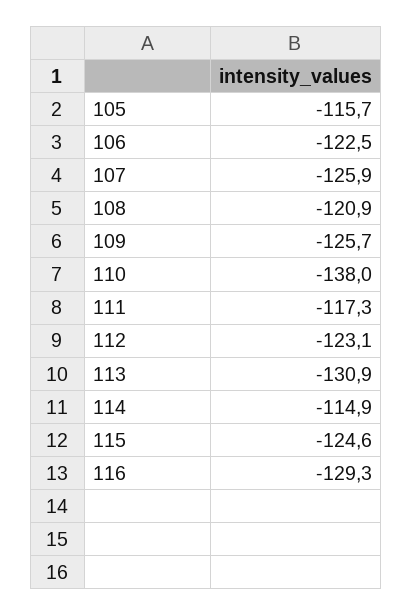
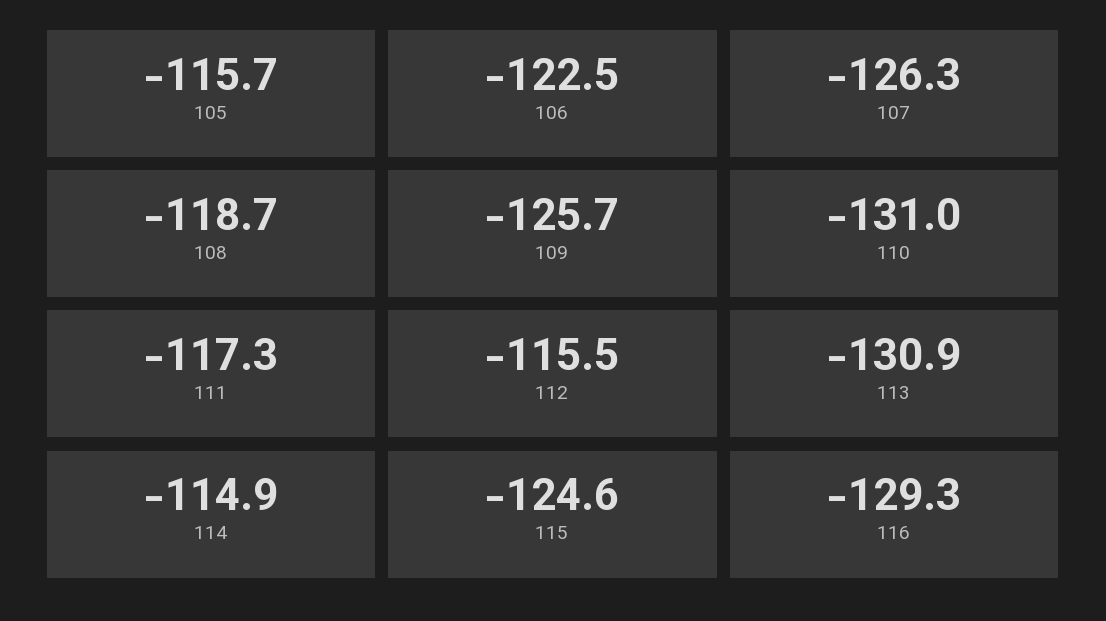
107: -125.9 -> -126.3
108: -120.9 -> -118.7
110: -138 -> -131
112: -123.1 -> -115.5

